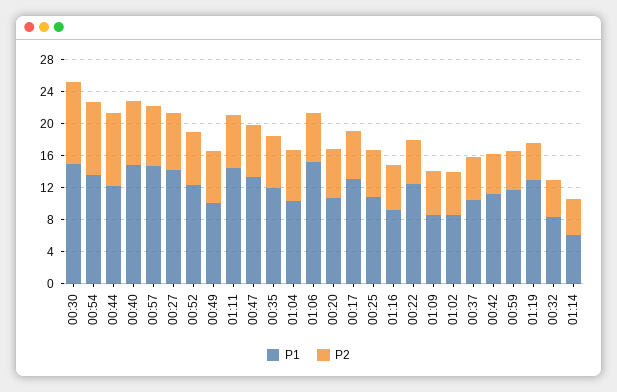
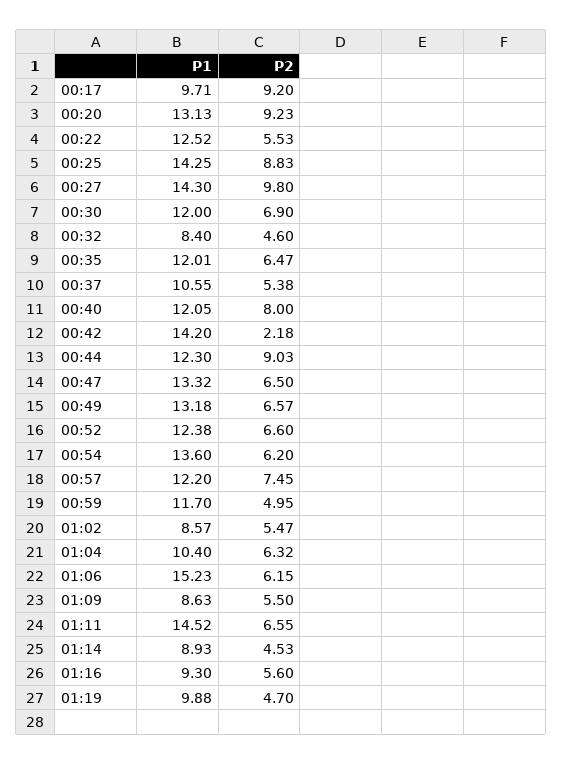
P1, 00:30: 15 -> 12
P2, 00:30: 10 -> 6.9
P2, 00:54: 9 -> 6.2
P1, 00:40: 15 -> 12.05
P1, 00:57: 15 -> 12.2
P2, 00:27: 7 -> 9.8
P1, 00:49: 10 -> 13.18
P1, 00:20: 11 -> 13.13
P2, 00:20: 6 -> 9.23
P1, 00:17: 13 -> 9.71
P2, 00:17: 6 -> 9.2
P1, 00:25: 11 -> 14.25
P2, 00:25: 6 -> 8.83
P1, 00:42: 11 -> 14.2
P2, 00:42: 5 -> 2.18
P1, 01:19: 13 -> 9.88
P1, 01:14: 6 -> 8.93

